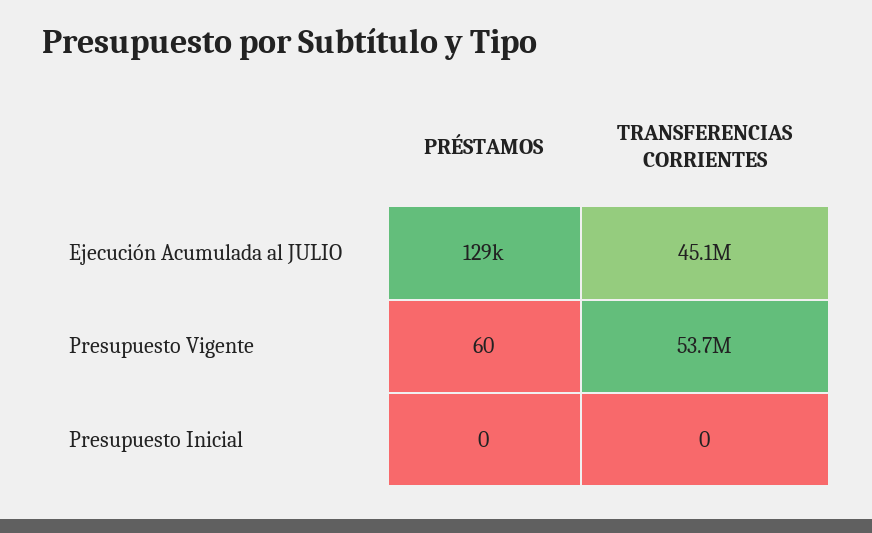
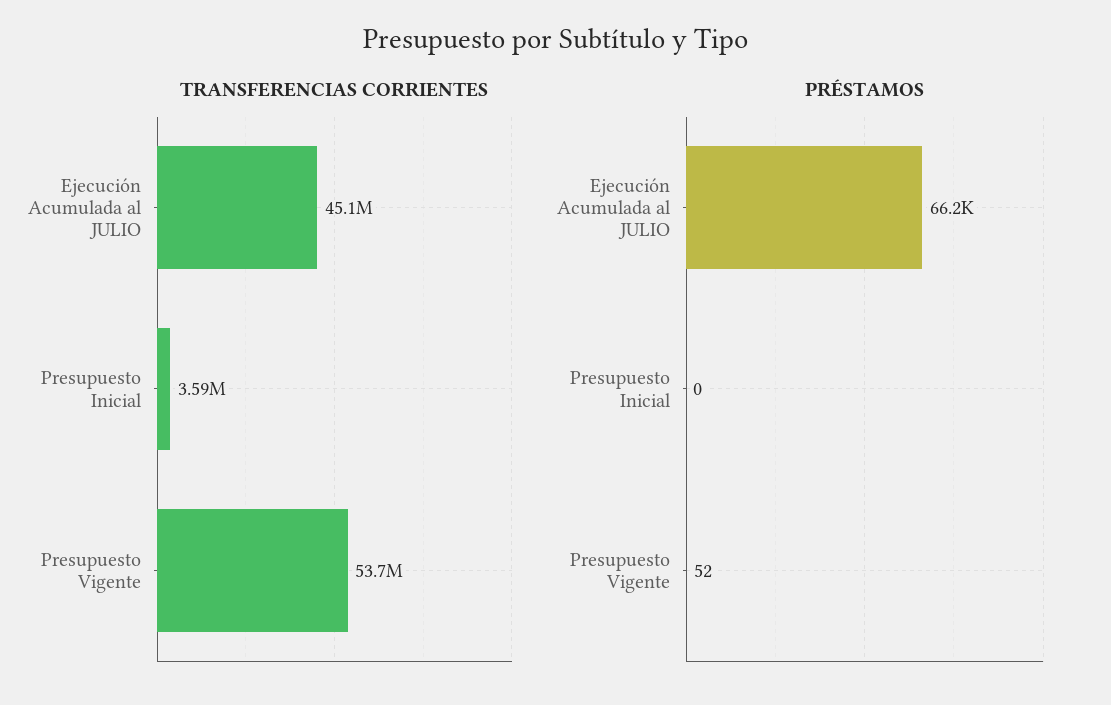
PRÉSTAMOS, Ejecución Acumulada al JULIO: 129000 -> 66200
PRÉSTAMOS, Presupuesto Vigente: 60 -> 52
TRANSFERENCIAS CORRIENTES, Presupuesto Inicial: 0 -> 3590000

